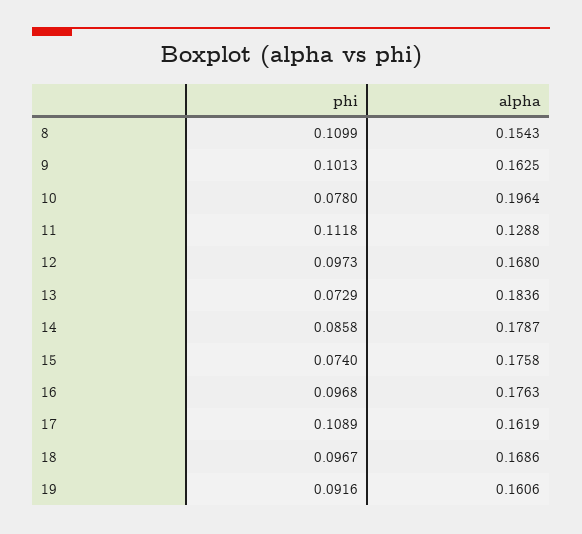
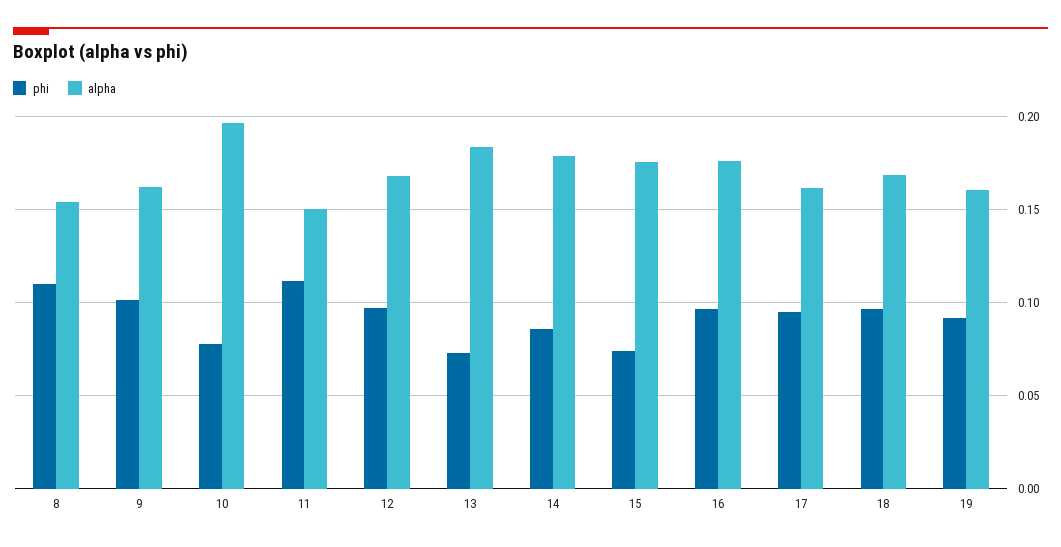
alpha, 11: 0.1288 -> 0.15
phi, 17: 0.1089 -> 0.095

